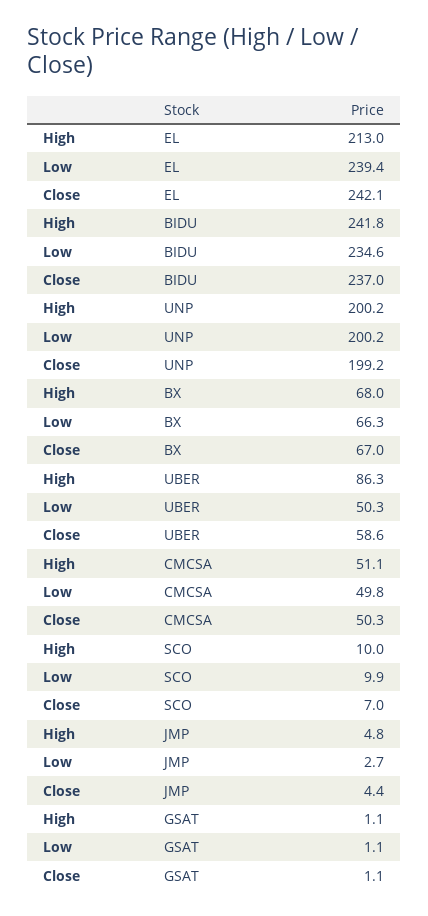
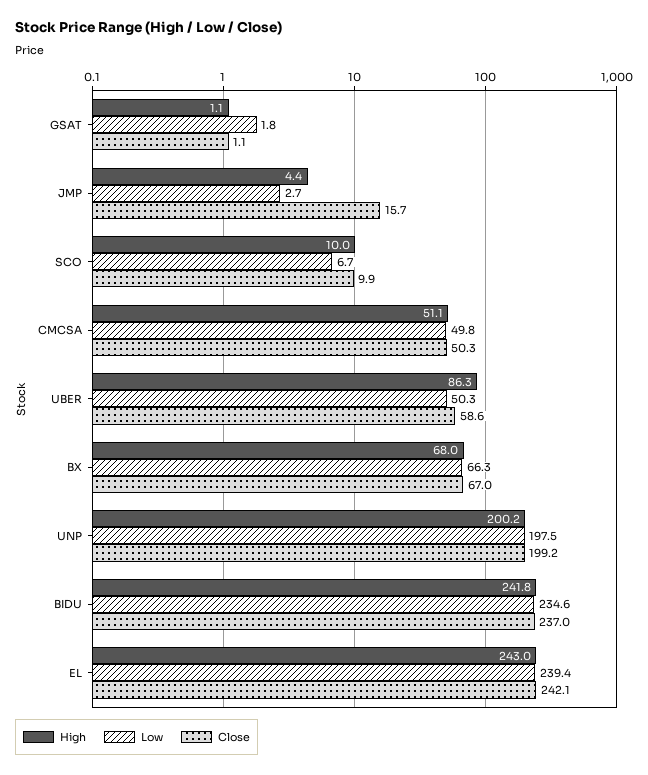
High, EL: 213 -> 243
Low, UNP: 200.2 -> 197.5
Low, SCO: 9.9 -> 6.7
Close, SCO: 7 -> 9.9
High, JMP: 4.8 -> 4.4
Close, JMP: 4.4 -> 15.7
Low, GSAT: 1.1 -> 1.8

